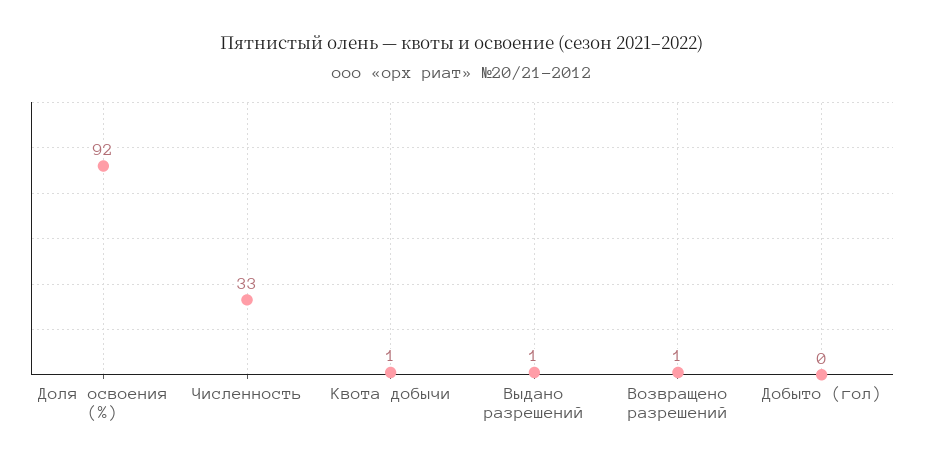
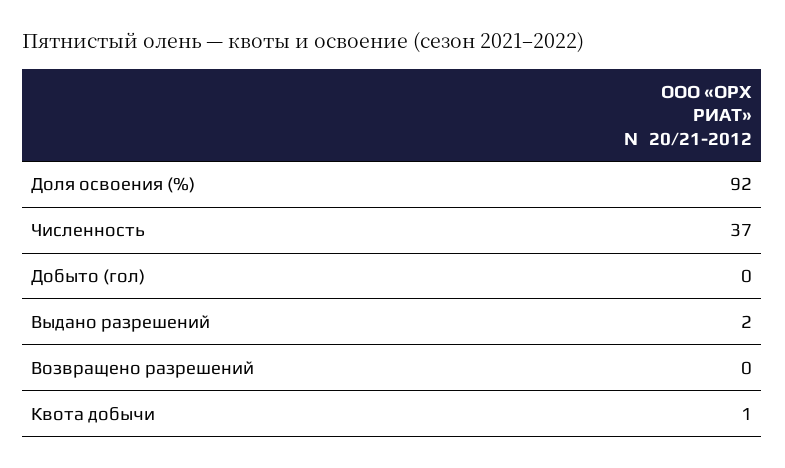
Численность: 33 -> 37
Выдано разрешений: 1 -> 2
Возвращено разрешений: 1 -> 0

